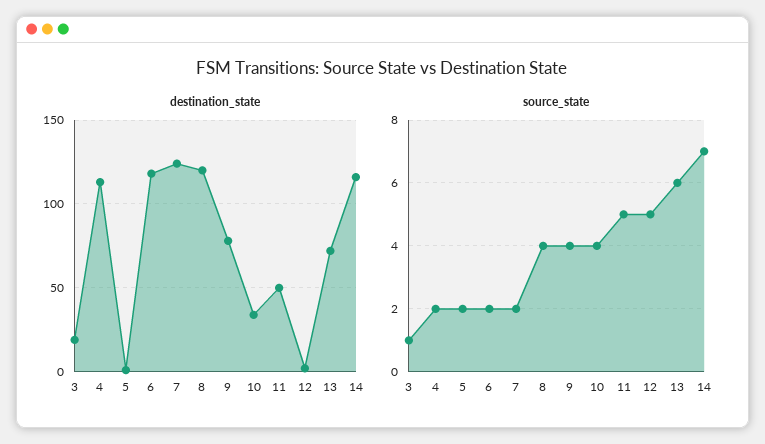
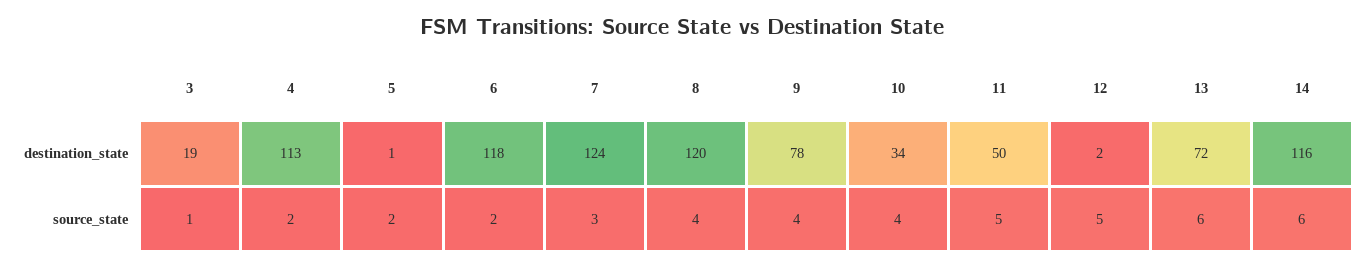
source_state, 7: 2 -> 3
source_state, 14: 7 -> 6

